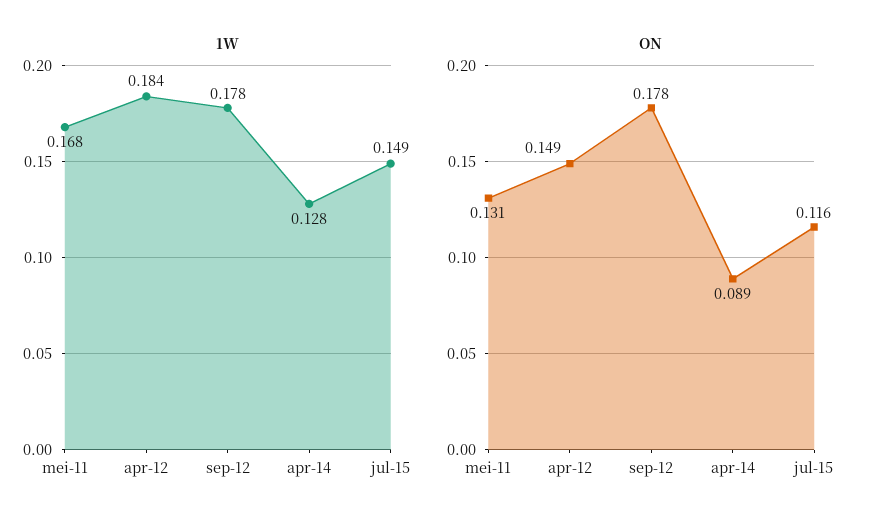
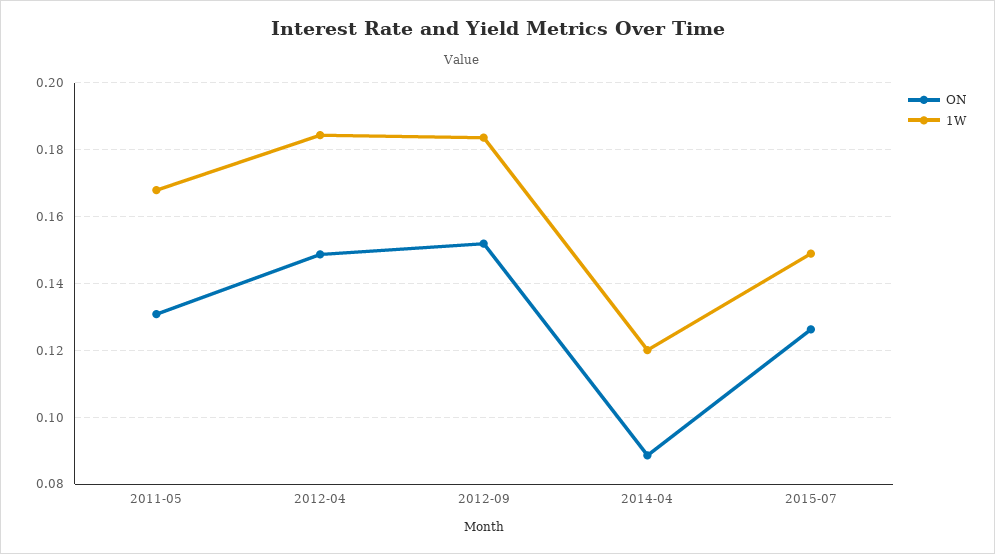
1W, sep-12: 0.178 -> 0.184
1W, apr-14: 0.128 -> 0.12
ON, sep-12: 0.178 -> 0.152
ON, jul-15: 0.116 -> 0.126

